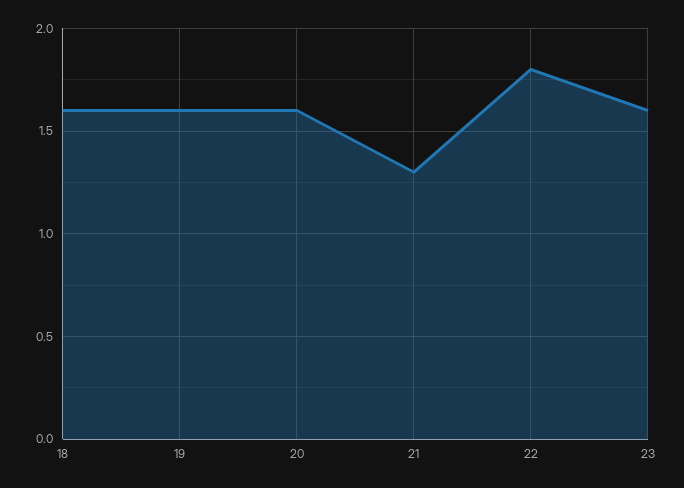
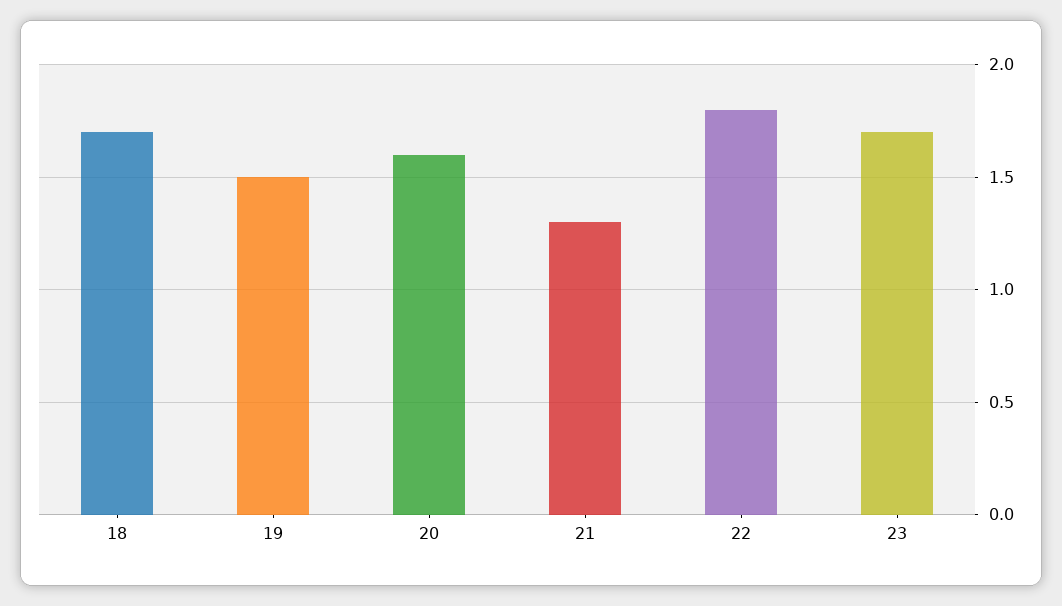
18: 1.6 -> 1.7
19: 1.6 -> 1.5
23: 1.6 -> 1.7

